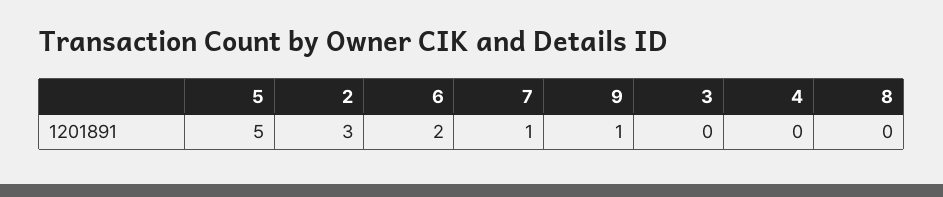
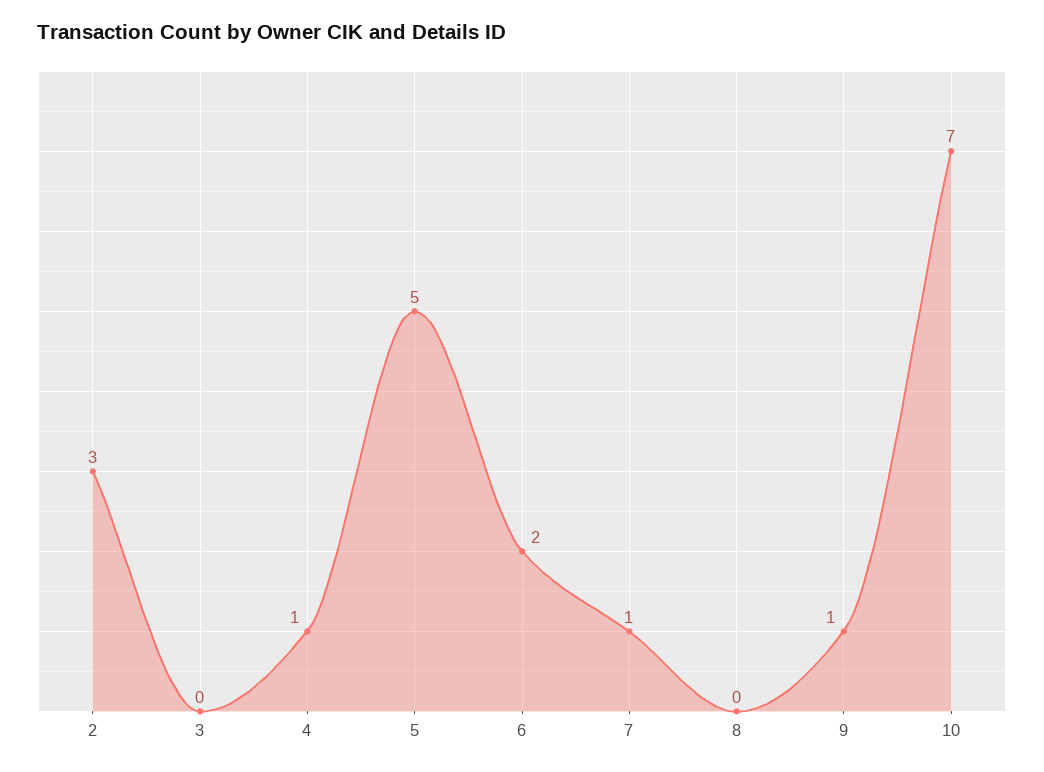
4: 0 -> 1
10: none -> 7

